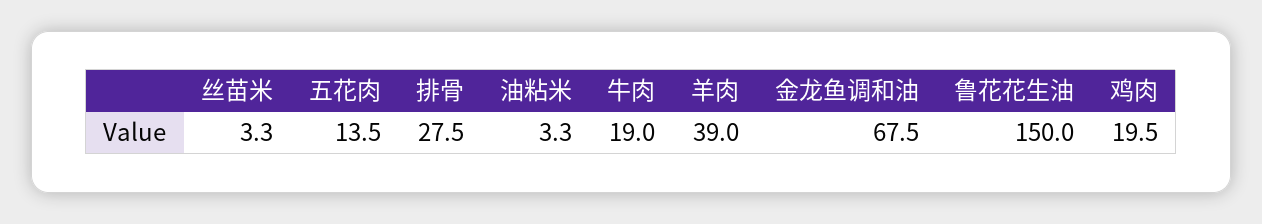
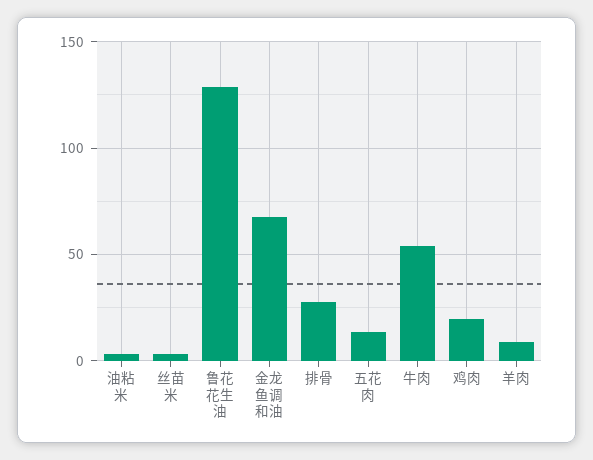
牛肉: 19 -> 55
羊肉: 39 -> 10
鲁花花生油: 150 -> 130

